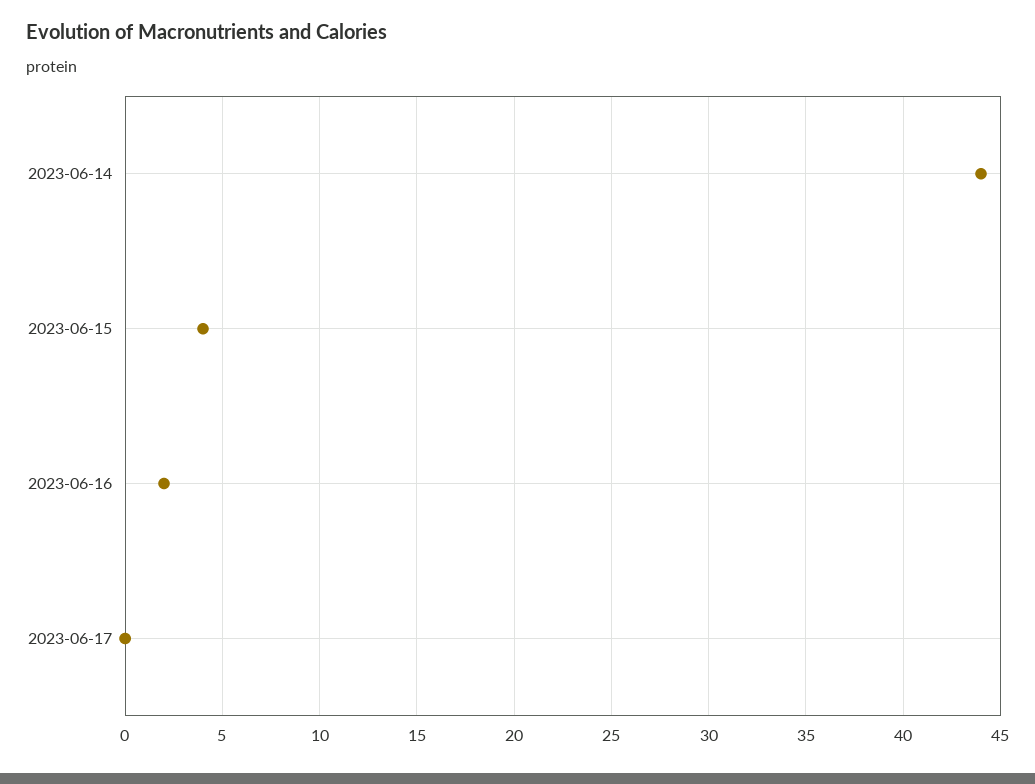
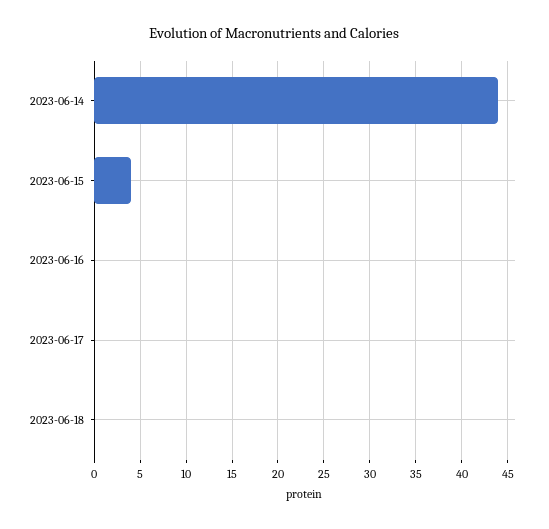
2023-06-16: 2 -> 0
2023-06-18: none -> 0

